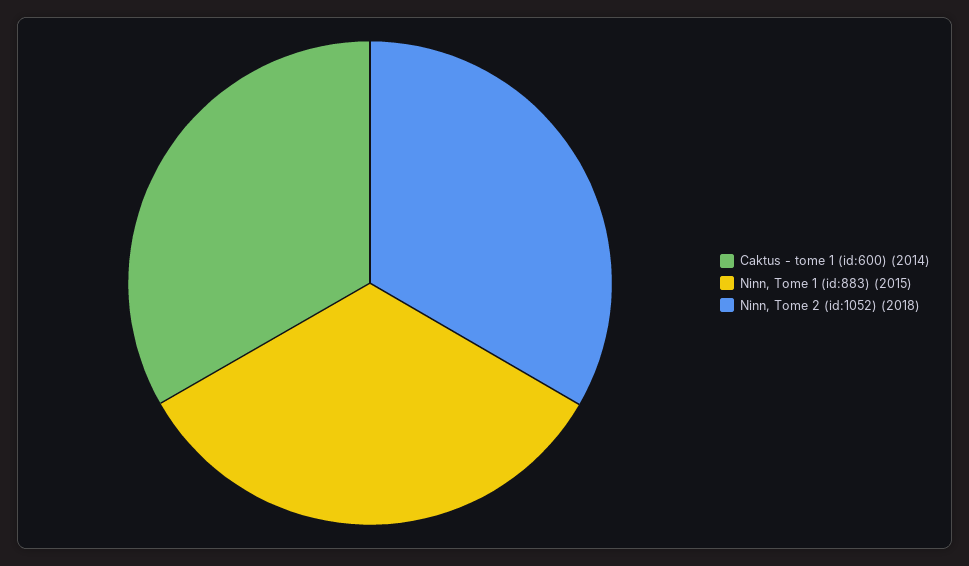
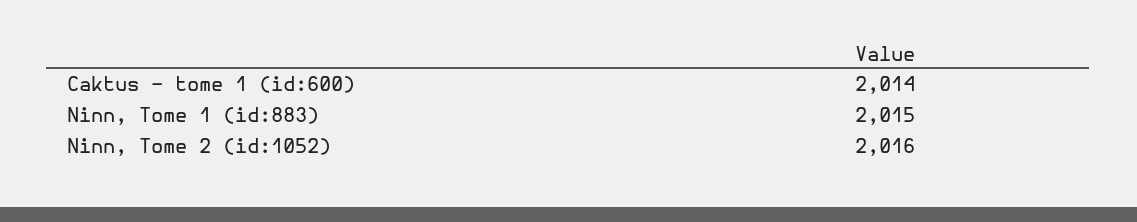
Ninn, Tome 2 (id:1052): 2018 -> 2016

